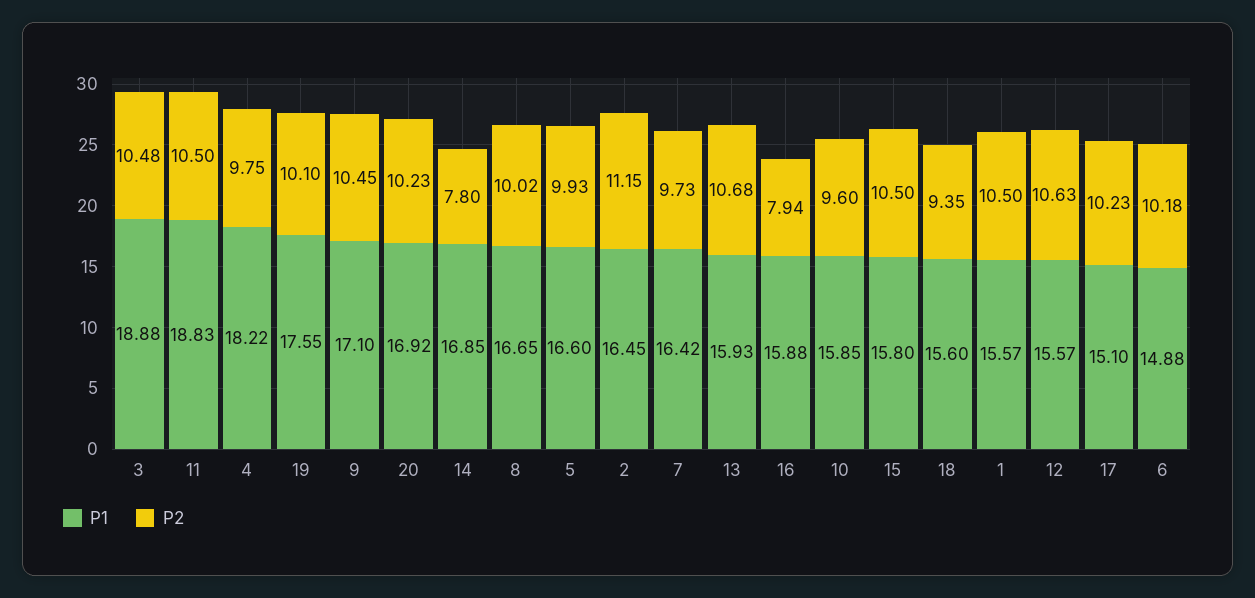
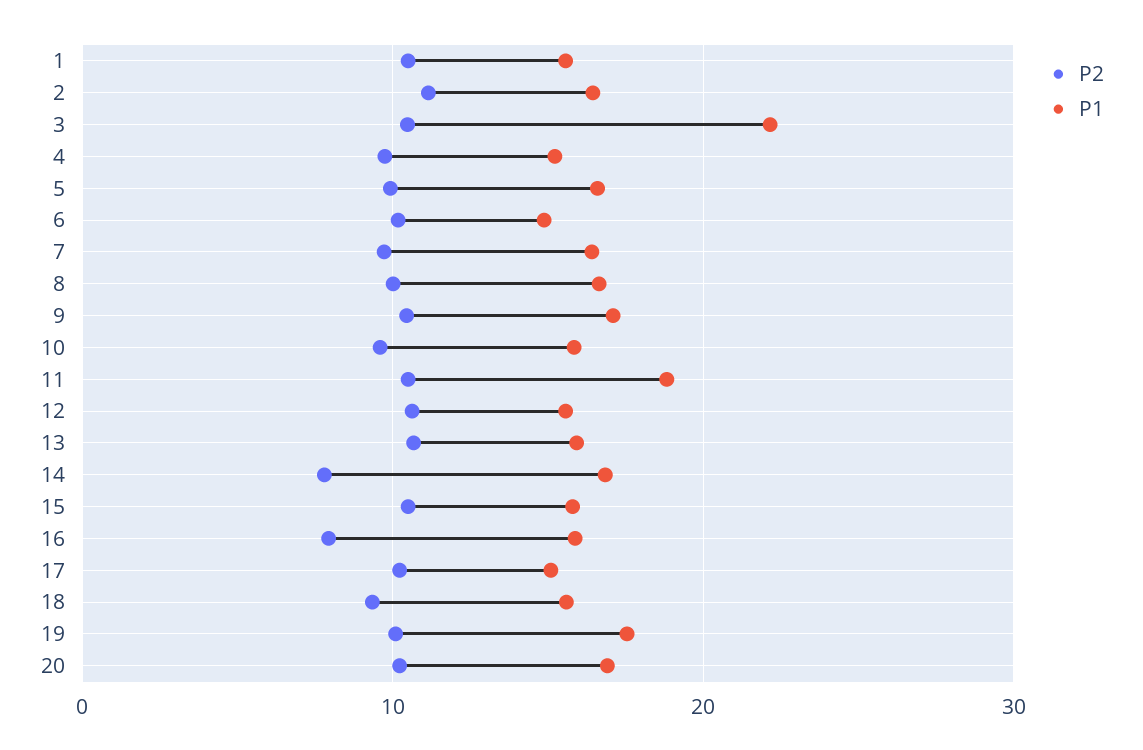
P1, 3: 18.88 -> 22
P1, 4: 18.22 -> 15

